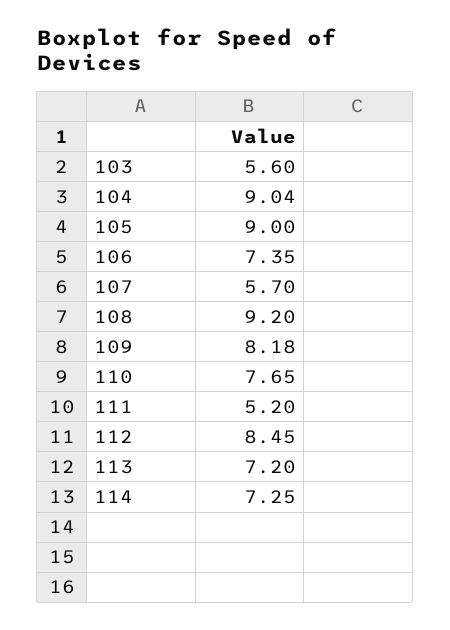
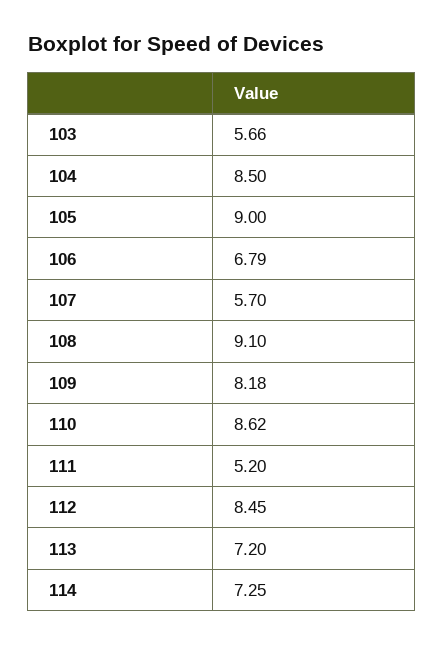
103: 5.6 -> 5.66
104: 9.04 -> 8.5
106: 7.35 -> 6.79
108: 9.2 -> 9.1
110: 7.65 -> 8.62

